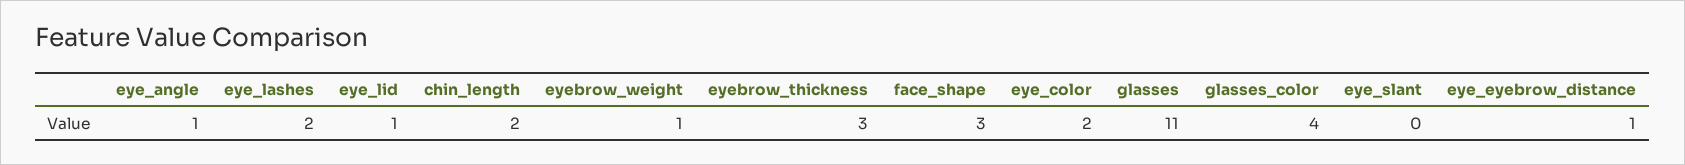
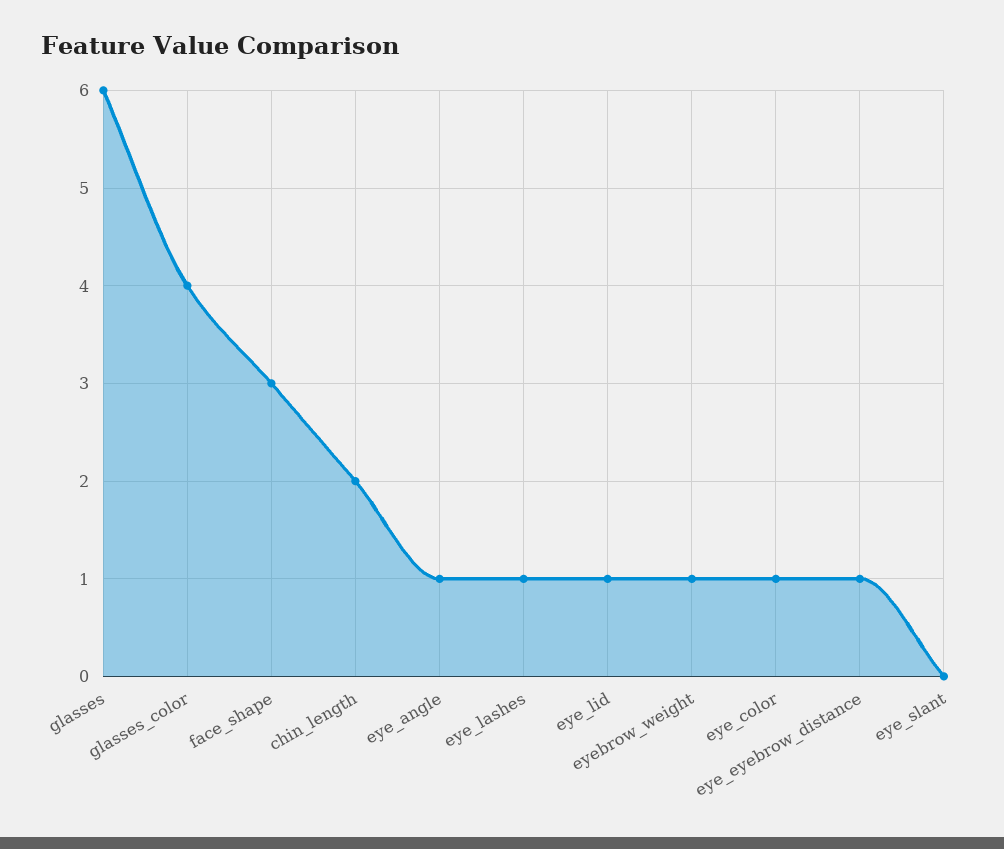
eye_lashes: 2 -> 1
eyebrow_thickness: 3 -> none
eye_color: 2 -> 1
glasses: 11 -> 6

